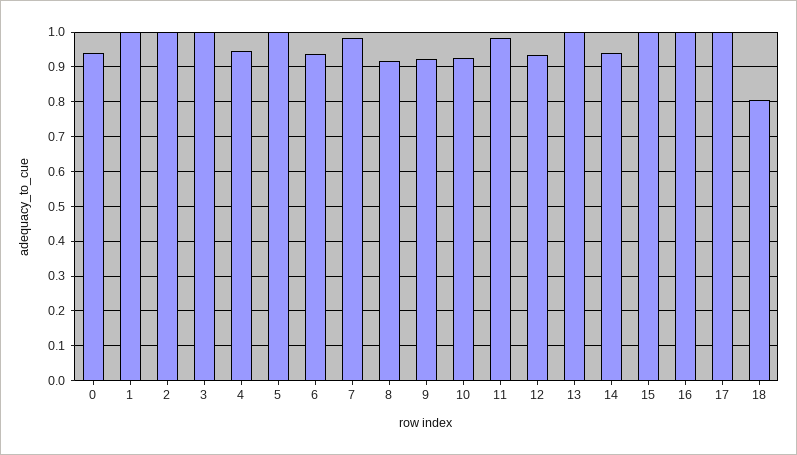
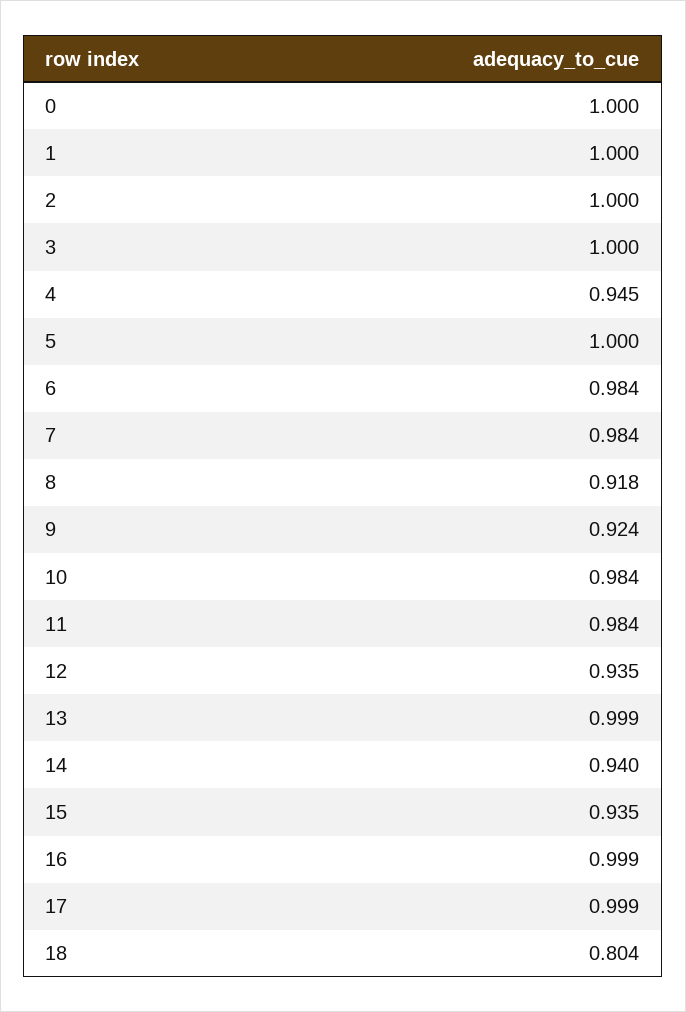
0: 0.94 -> 1
6: 0.94 -> 0.984
10: 0.92 -> 0.984
15: 1 -> 0.935

